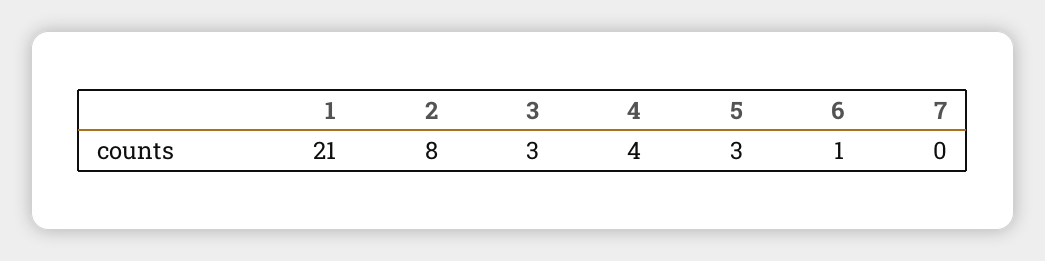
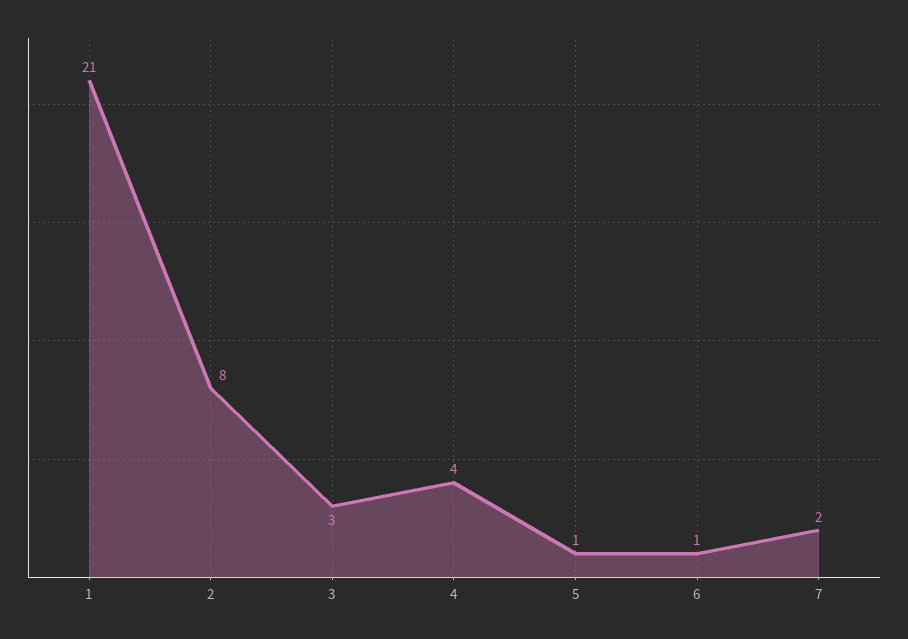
5: 3 -> 1
7: 0 -> 2

